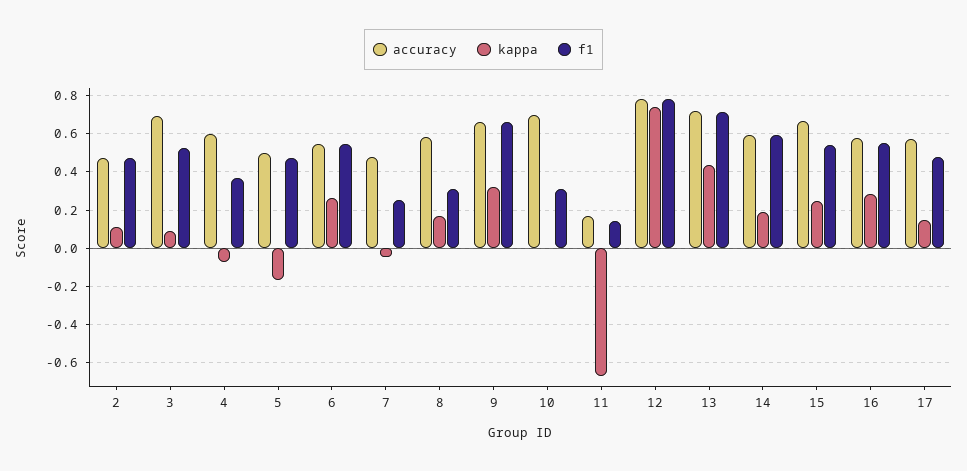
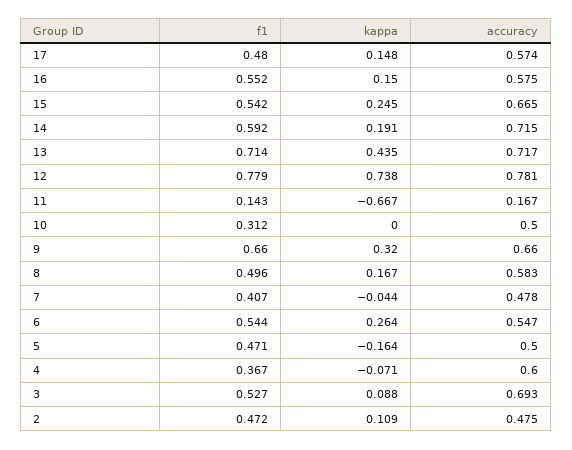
f1, 7: 0.25 -> 0.407
f1, 8: 0.3 -> 0.496
accuracy, 10: 0.7 -> 0.5
accuracy, 14: 0.6 -> 0.715
kappa, 16: 0.3 -> 0.15

